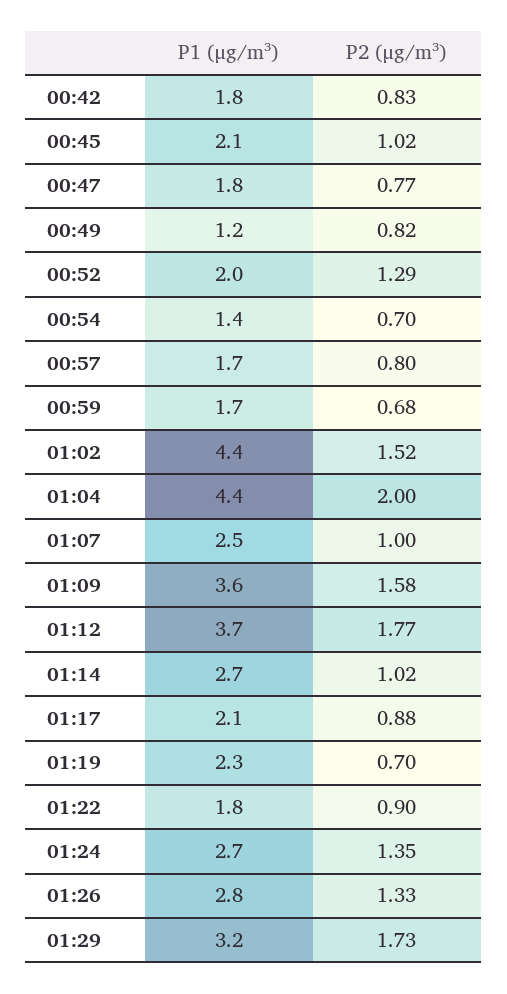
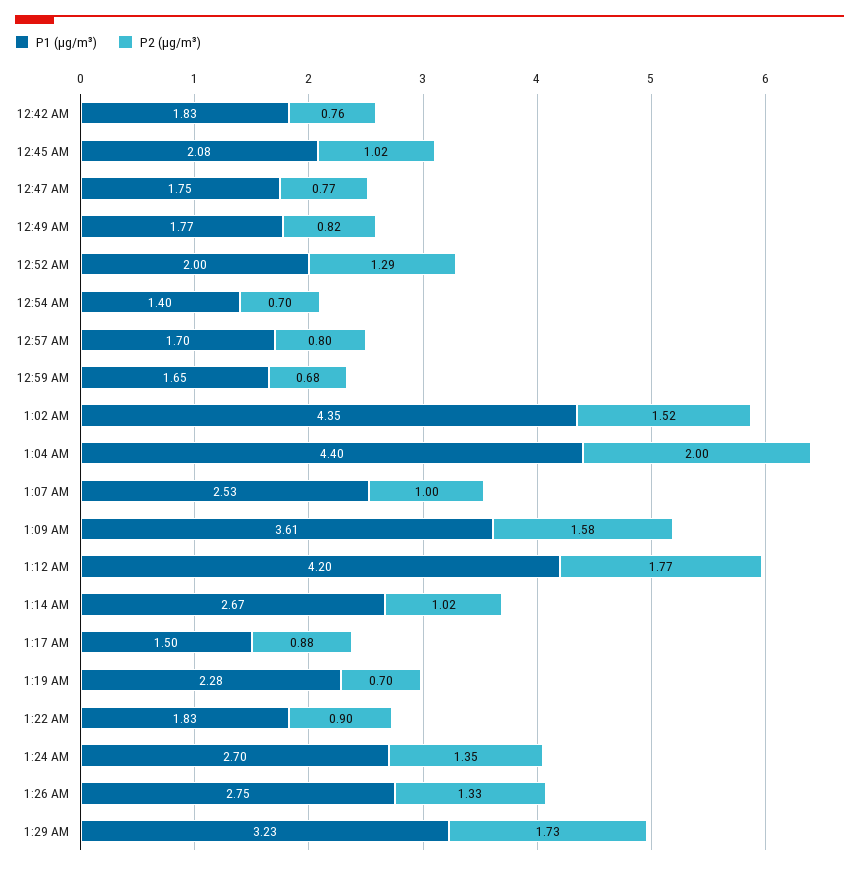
P2 (μg/m³), 00:42: 0.83 -> 0.76
P1 (μg/m³), 00:49: 1.2 -> 1.77
P1 (μg/m³), 01:12: 3.7 -> 4.2
P1 (μg/m³), 01:17: 2.1 -> 1.5

